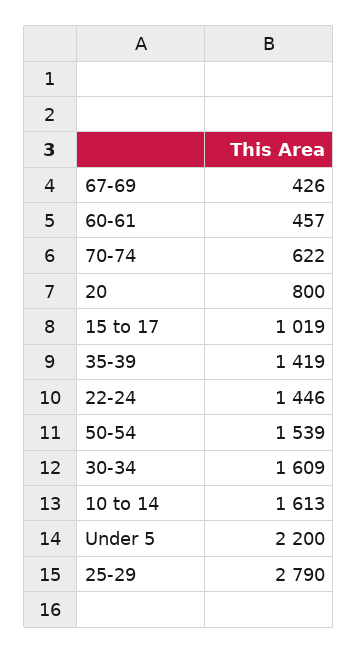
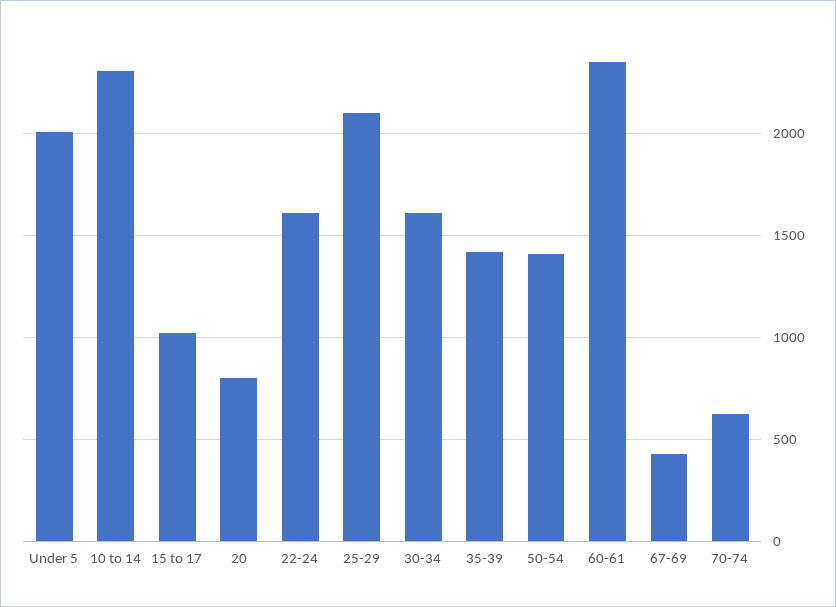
60-61: 457 -> 2350
22-24: 1446 -> 1600
50-54: 1539 -> 1400
10 to 14: 1613 -> 2300
Under 5: 2200 -> 2000
25-29: 2790 -> 2100

